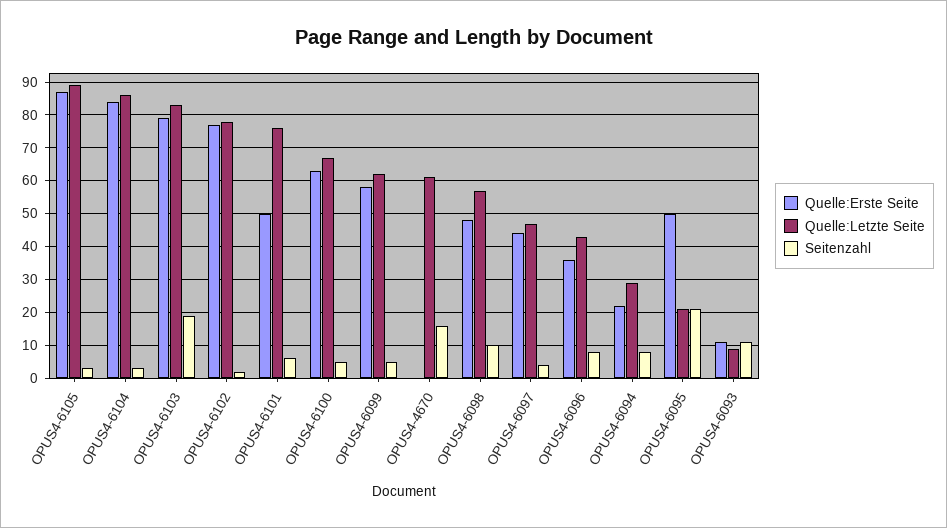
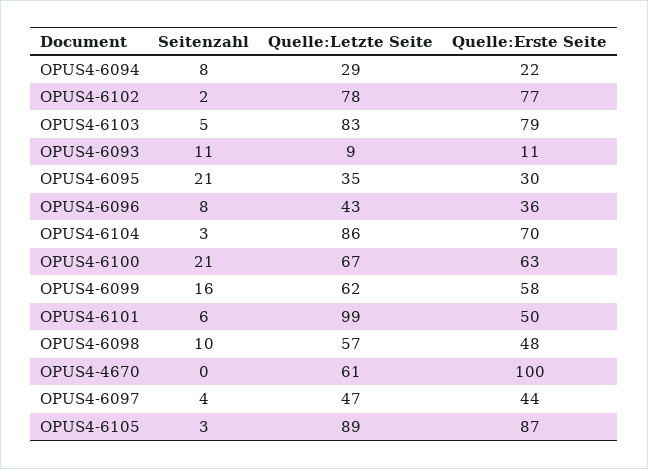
Quelle:Erste Seite, OPUS4-6104: 85 -> 70
Seitenzahl, OPUS4-6103: 20 -> 5
Quelle:Letzte Seite, OPUS4-6101: 75 -> 99
Seitenzahl, OPUS4-6100: 5 -> 21
Seitenzahl, OPUS4-6099: 5 -> 16
Quelle:Erste Seite, OPUS4-4670: 0 -> 100
Seitenzahl, OPUS4-4670: 15 -> 0
Quelle:Erste Seite, OPUS4-6095: 50 -> 30
Quelle:Letzte Seite, OPUS4-6095: 20 -> 35

